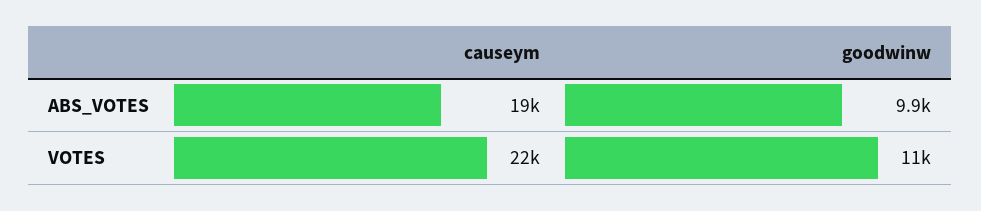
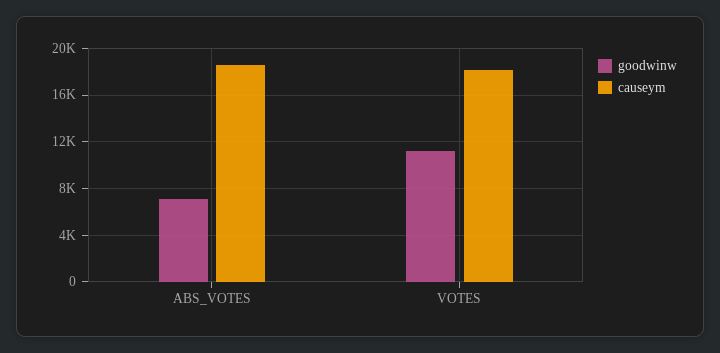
goodwinw, ABS_VOTES: 9900 -> 7000
causeym, VOTES: 22000 -> 18000

